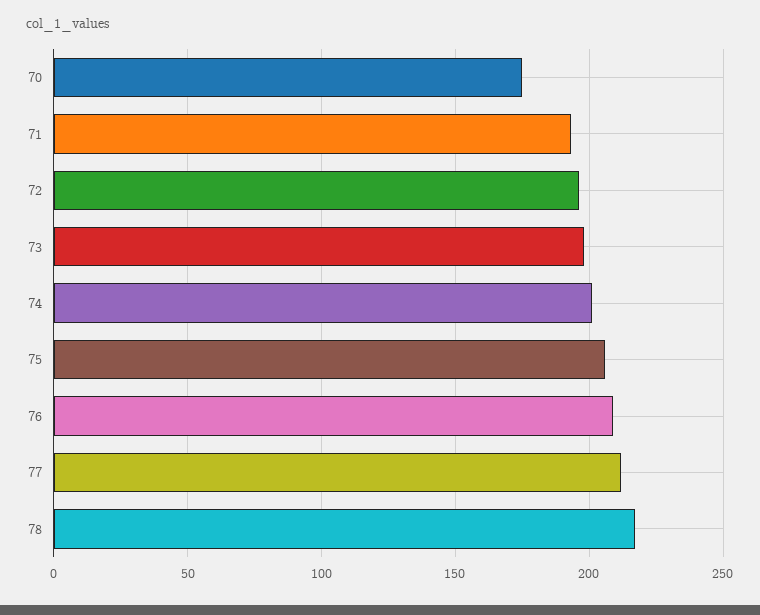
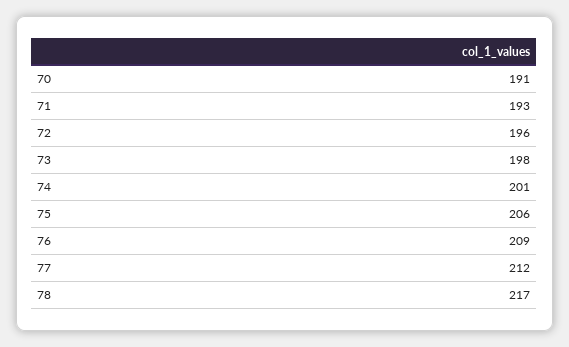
70: 175 -> 191

